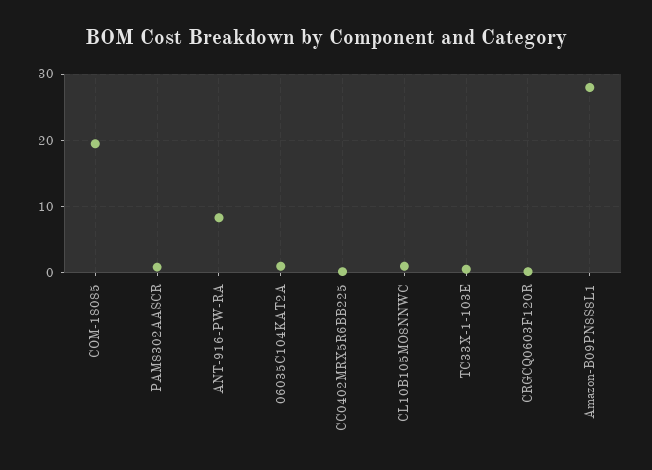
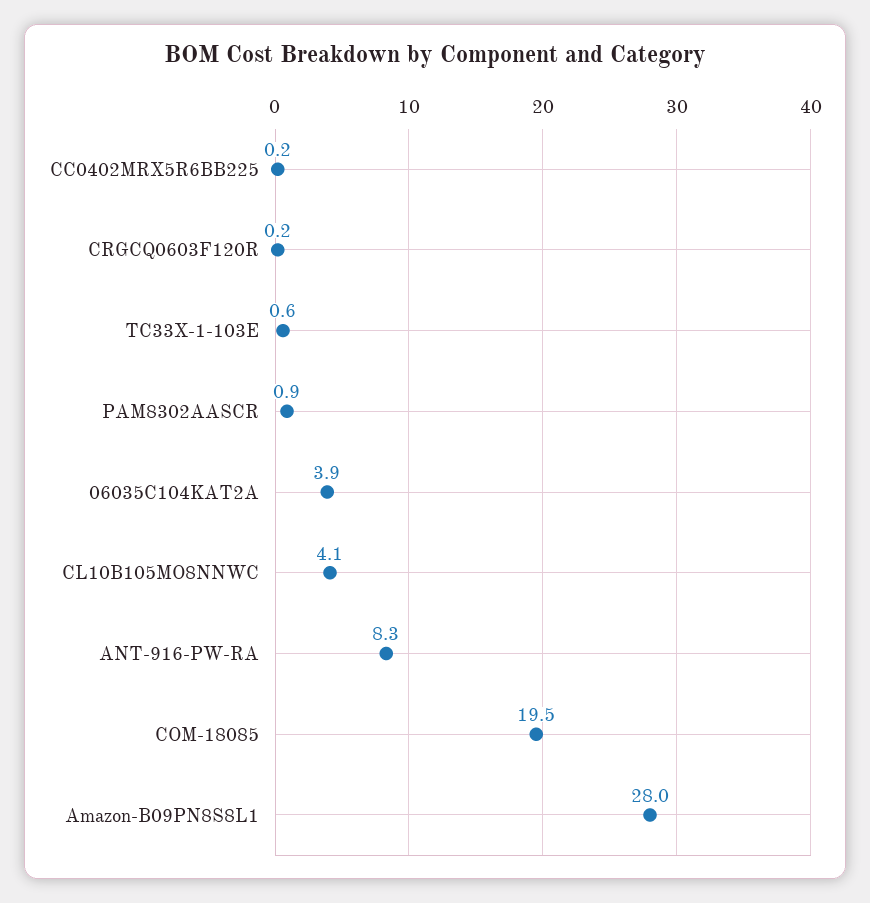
06035C104KAT2A: 1 -> 3.9
CL10B105MO8NNWC: 1 -> 4.1

